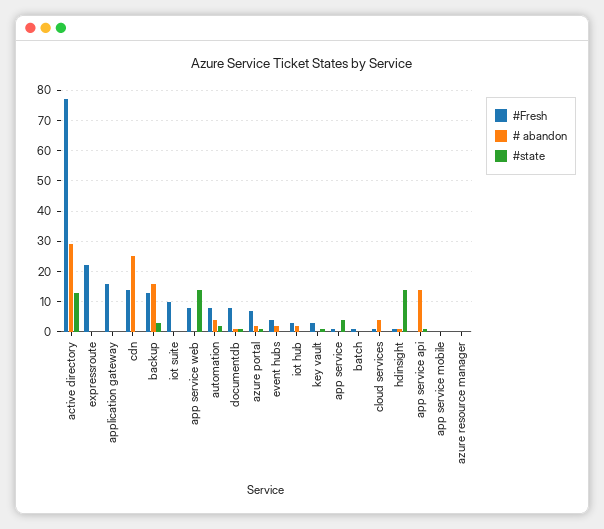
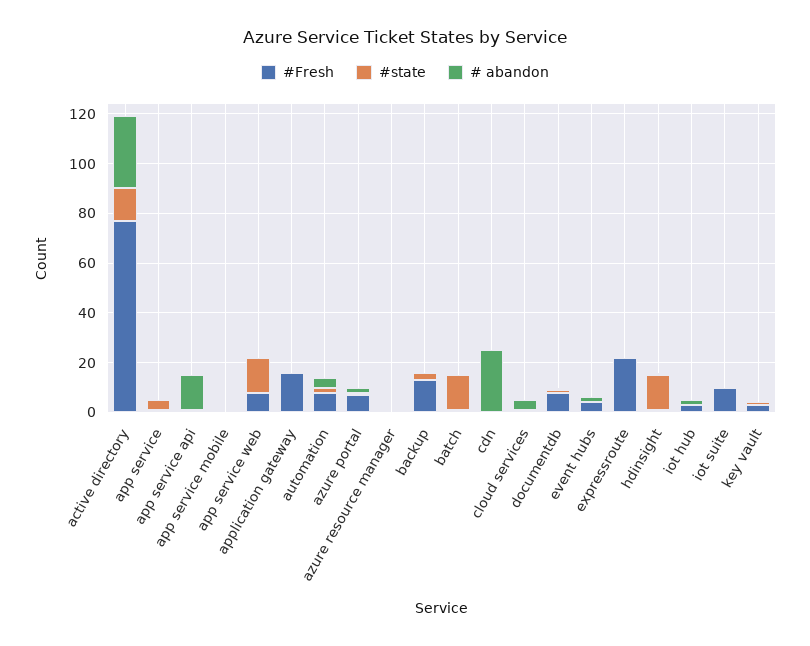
#Fresh, cdn: 15 -> 0
# abandon, backup: 15 -> 0
#state, batch: 0 -> 15

